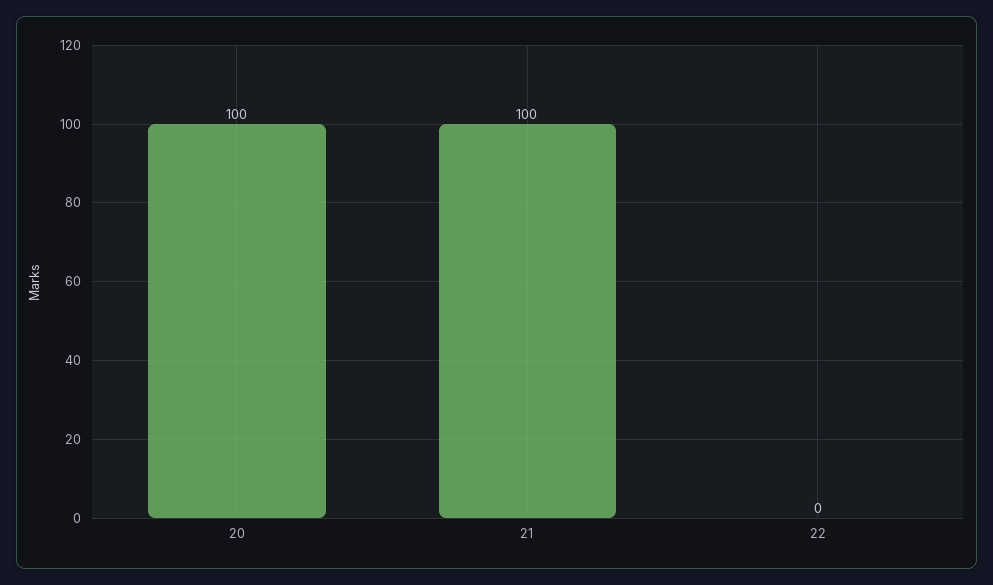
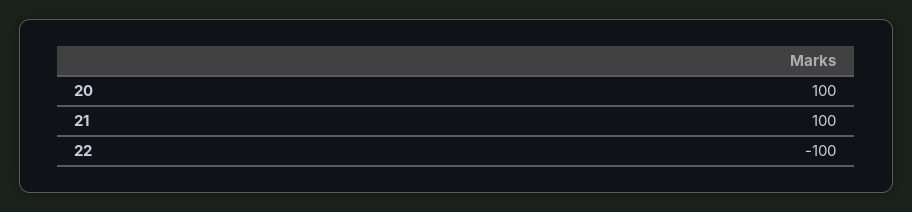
22: 0 -> -100

